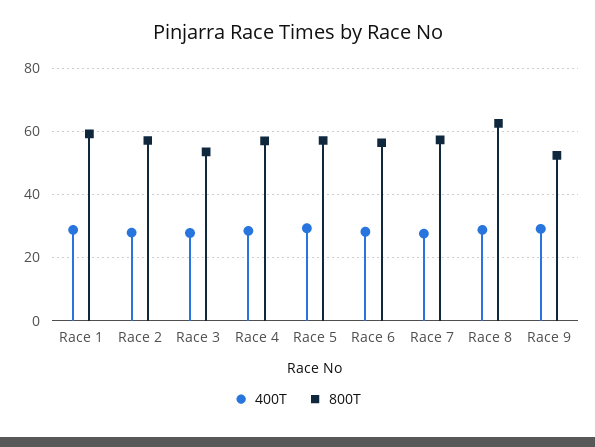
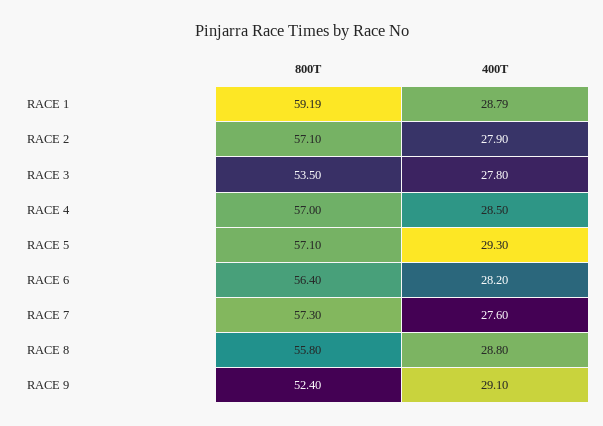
800T, Race 8: 62 -> 55.8

